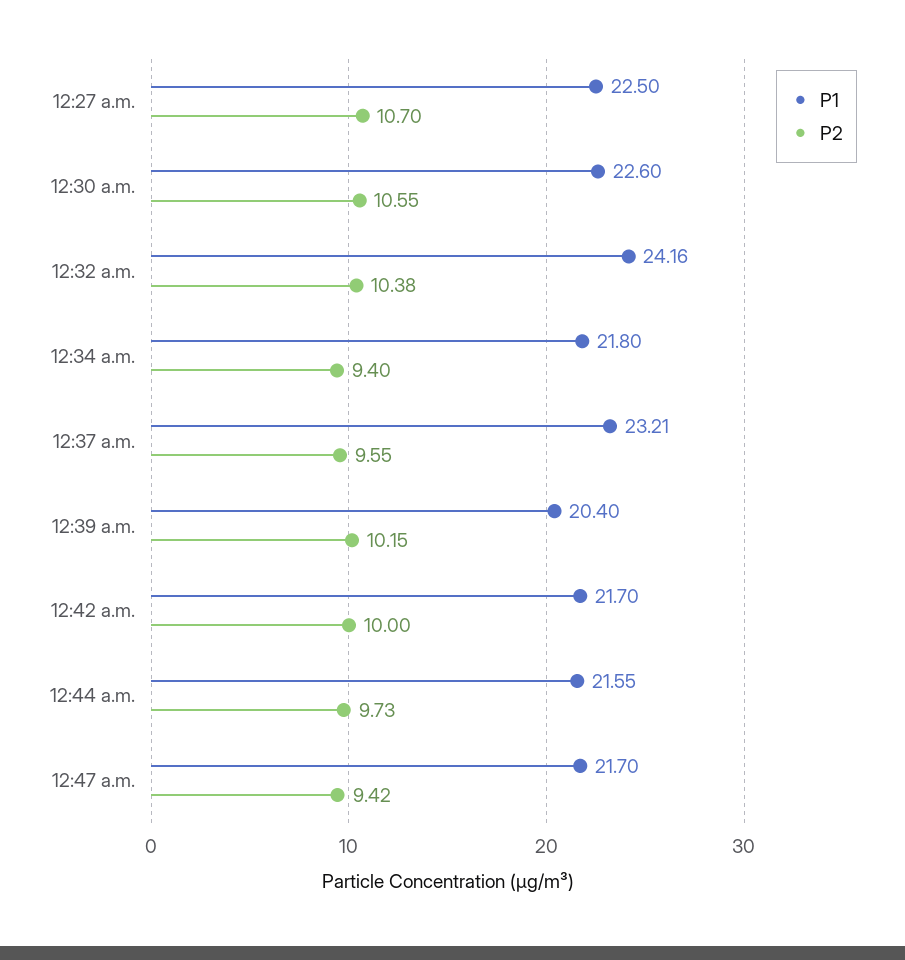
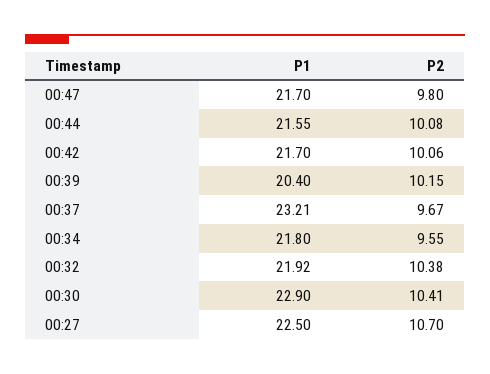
P1, 12:30 a.m.: 22.6 -> 22.9
P2, 12:30 a.m.: 10.55 -> 10.41
P1, 12:32 a.m.: 24.16 -> 21.92
P2, 12:34 a.m.: 9.4 -> 9.55
P2, 12:37 a.m.: 9.55 -> 9.67
P2, 12:42 a.m.: 10 -> 10.06
P2, 12:44 a.m.: 9.73 -> 10.08
P2, 12:47 a.m.: 9.42 -> 9.8

